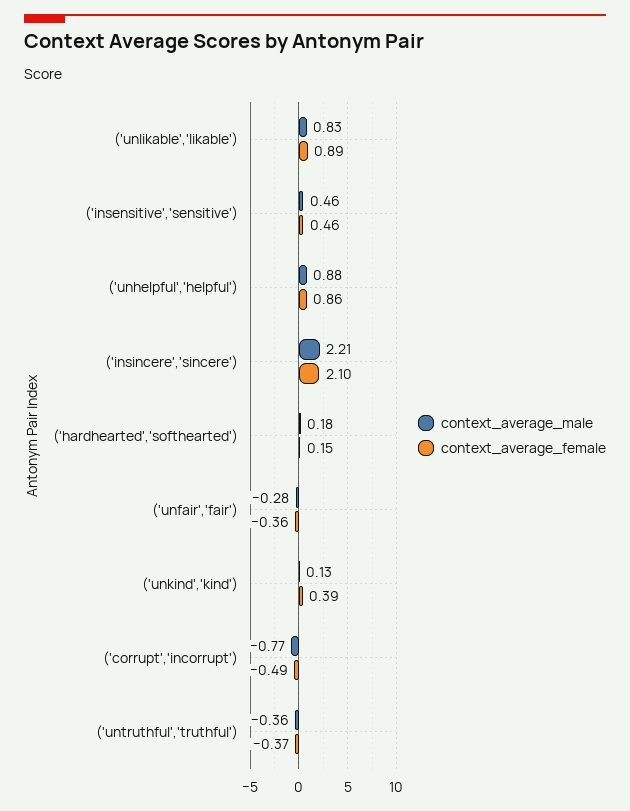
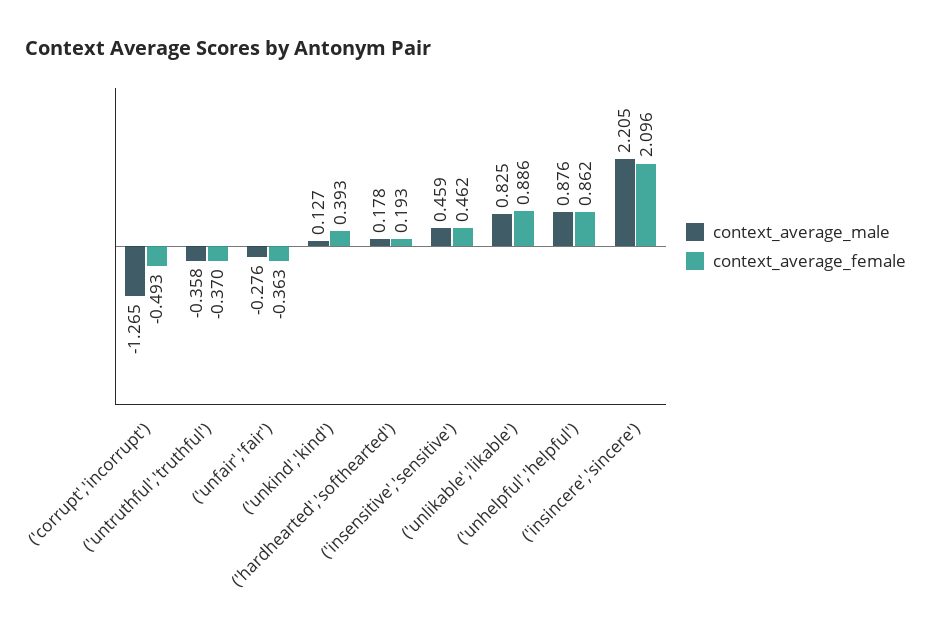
context_average_female, ('hardhearted','softhearted'): 0.15 -> 0.193
context_average_male, ('corrupt','incorrupt'): -0.77 -> -1.265

